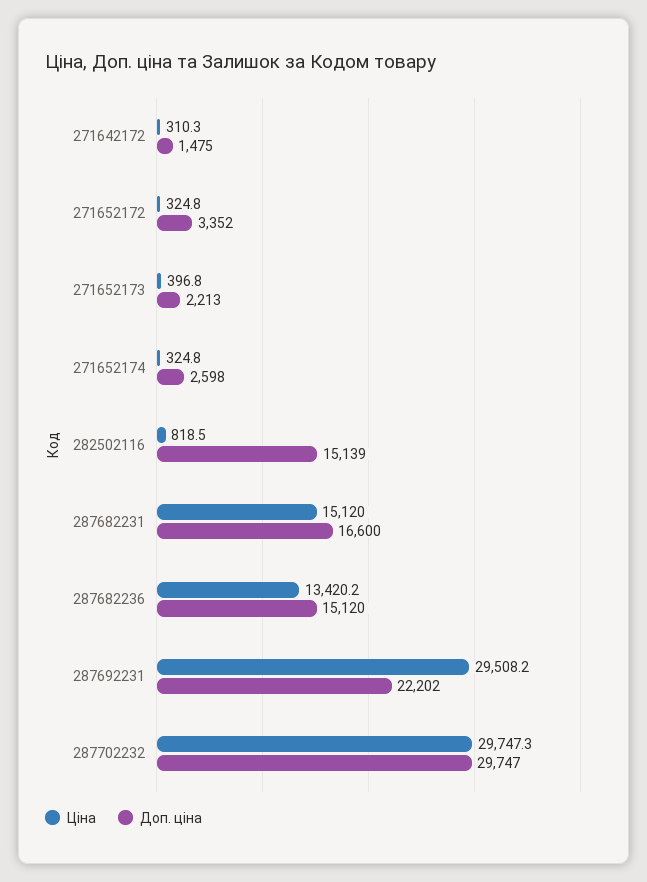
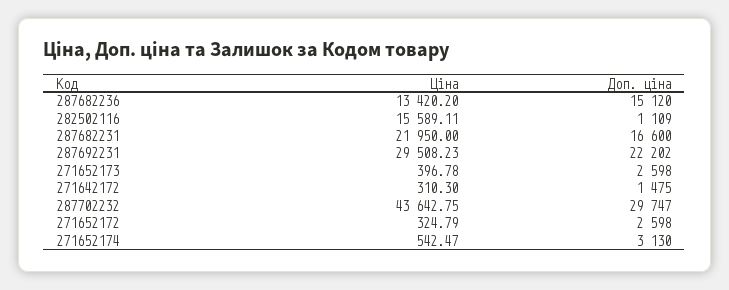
Доп. ціна, 271652172: 3352 -> 2598
Доп. ціна, 271652173: 2213 -> 2598
Ціна, 271652174: 324.8 -> 542.47
Доп. ціна, 271652174: 2598 -> 3130
Ціна, 282502116: 818.5 -> 15589.11
Доп. ціна, 282502116: 15139 -> 1109
Ціна, 287682231: 15120 -> 21950
Ціна, 287702232: 29747.3 -> 43642.75

